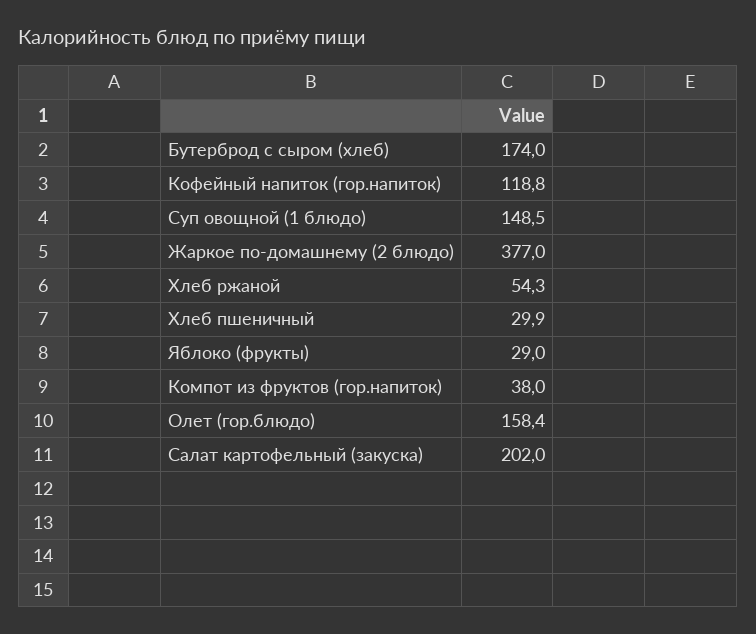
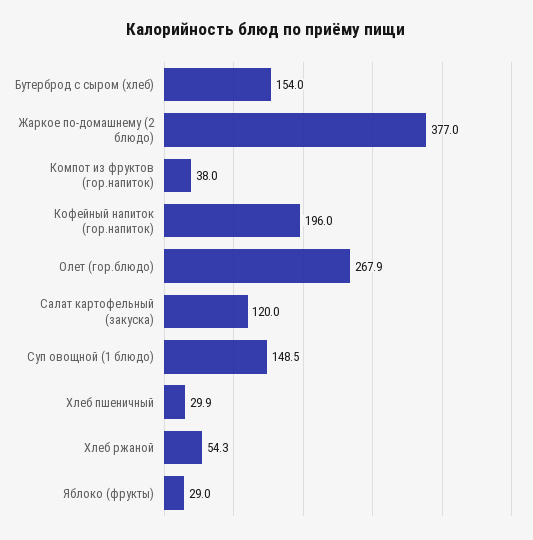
Бутерброд с сыром (хлеб): 174 -> 154
Кофейный напиток (гор.напиток): 118.8 -> 196
Олет (гор.блюдо): 158.4 -> 267.9
Салат картофельный (закуска): 202 -> 120

